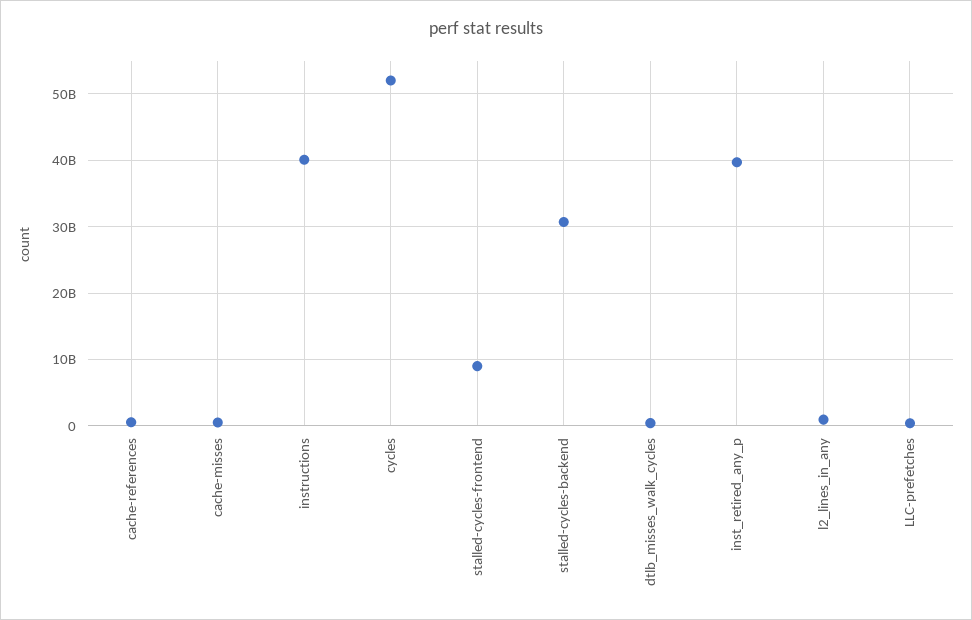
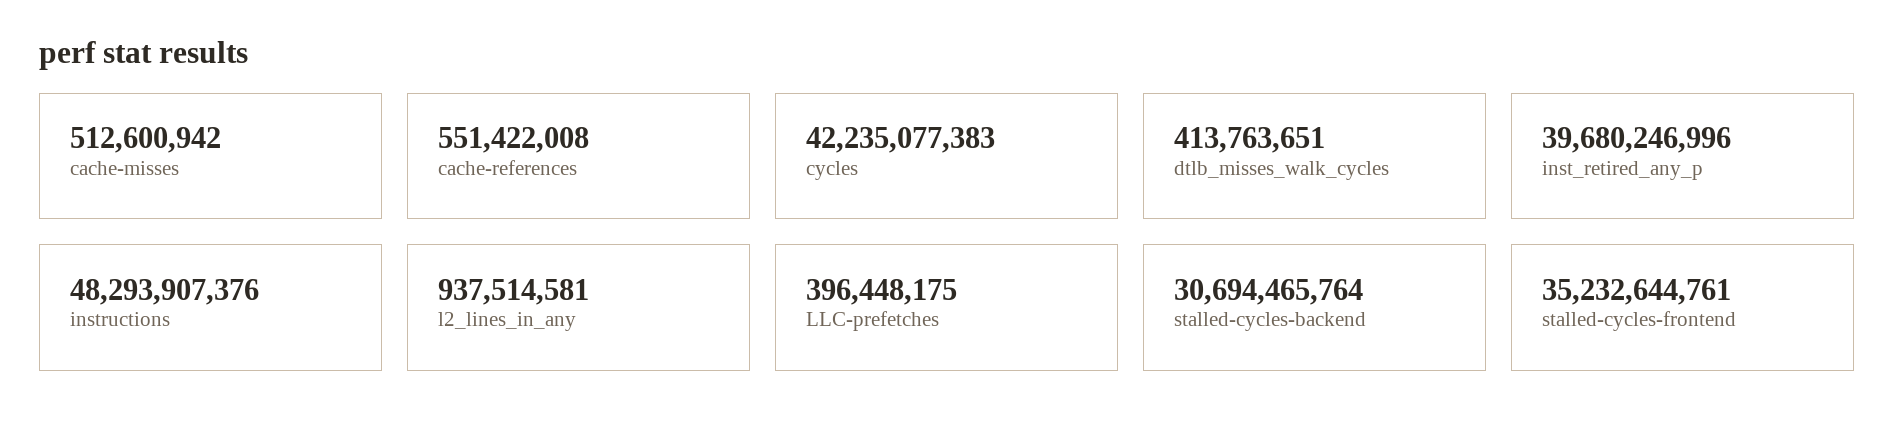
instructions: 40000000000 -> 48293907376
cycles: 52000000000 -> 42235077383
stalled-cycles-frontend: 9000000000 -> 35232644761

